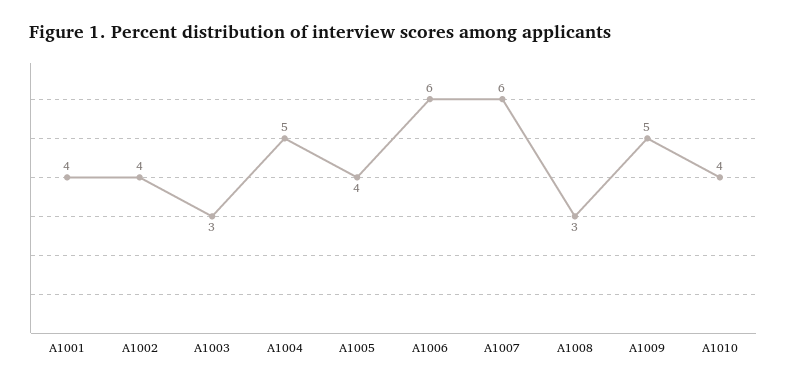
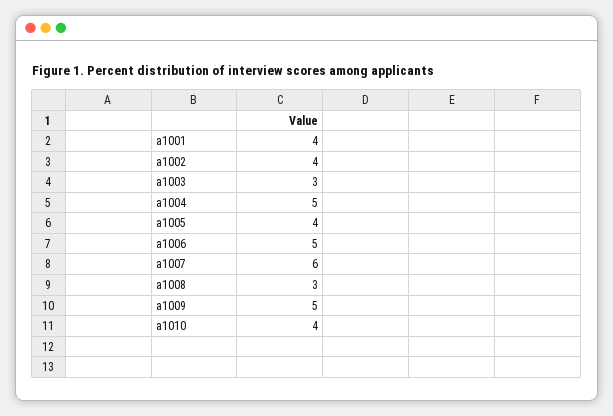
A1006: 6 -> 5

